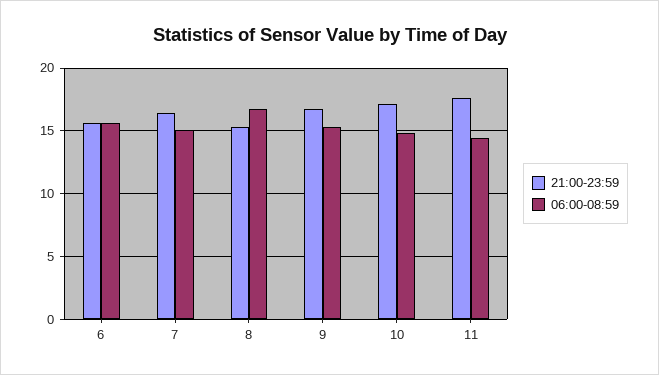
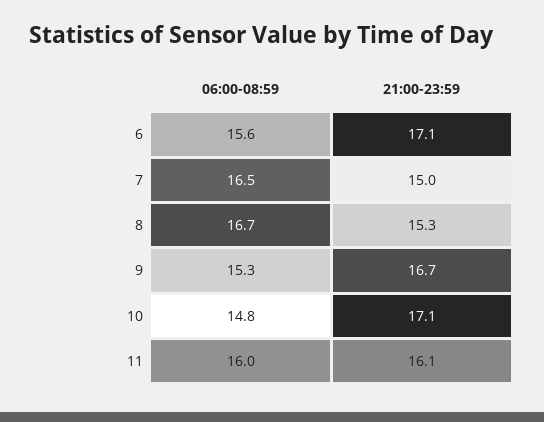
21:00-23:59, 6: 15.5 -> 17.1
21:00-23:59, 7: 16.5 -> 15
06:00-08:59, 7: 15 -> 16.5
21:00-23:59, 11: 17.5 -> 16.1
06:00-08:59, 11: 14.5 -> 16

